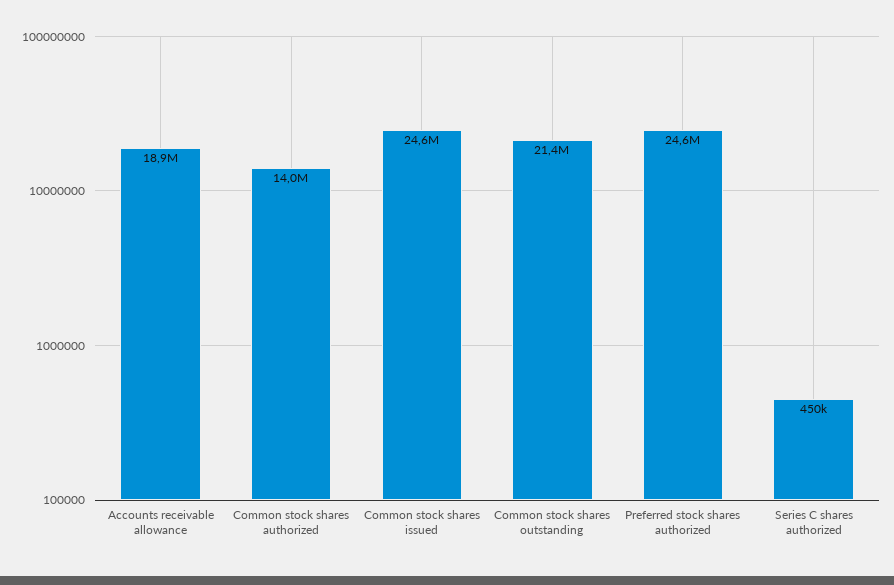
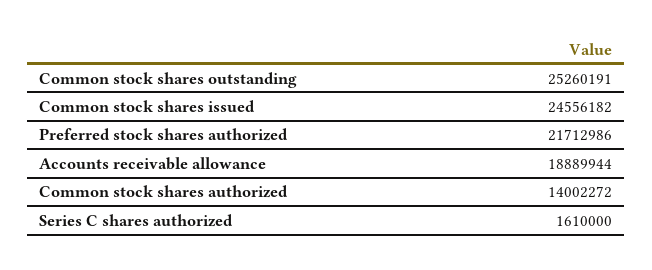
Common stock shares outstanding: 21400000 -> 25260191
Preferred stock shares authorized: 24600000 -> 21712986
Series C shares authorized: 450000 -> 1610000

